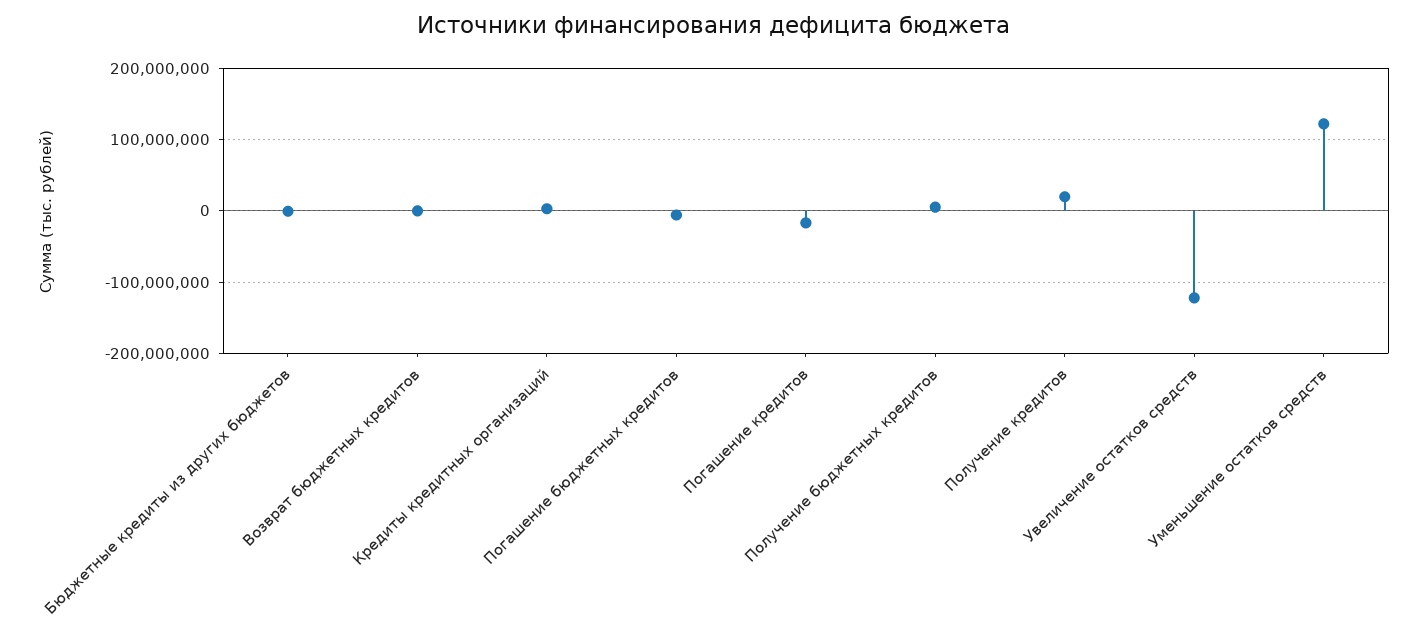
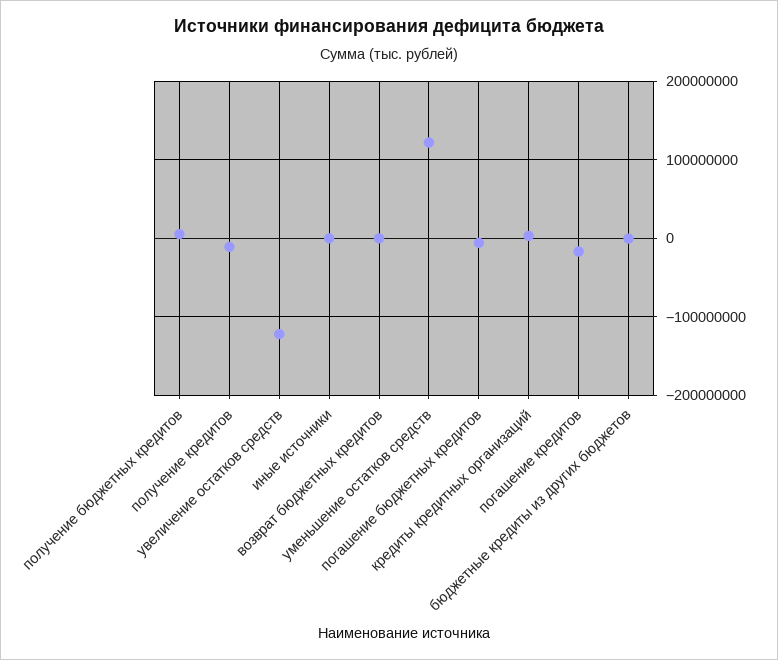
Получение кредитов: 20000000 -> -10000000
иные источники: none -> 0

